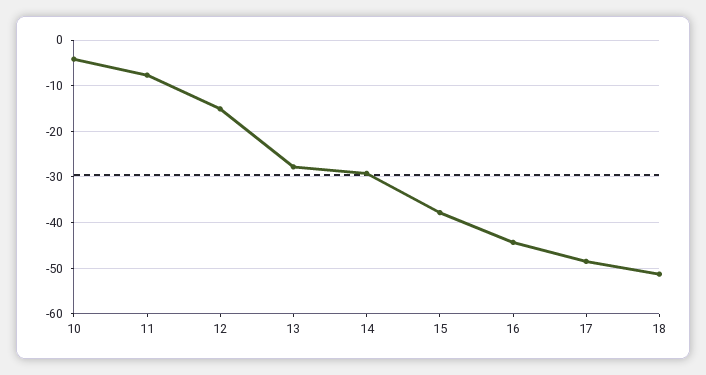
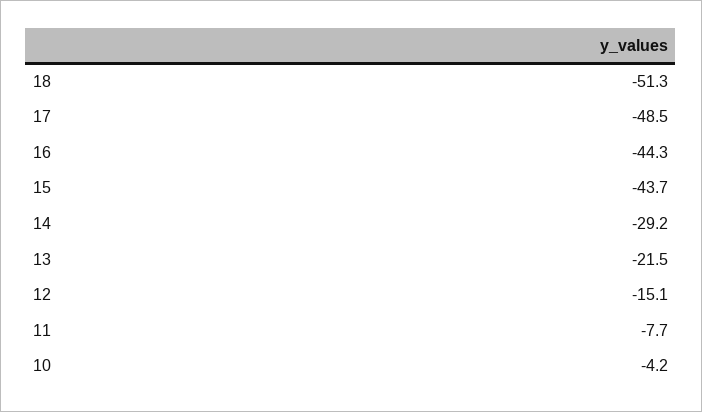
13: -28 -> -21.5
15: -38 -> -43.7

